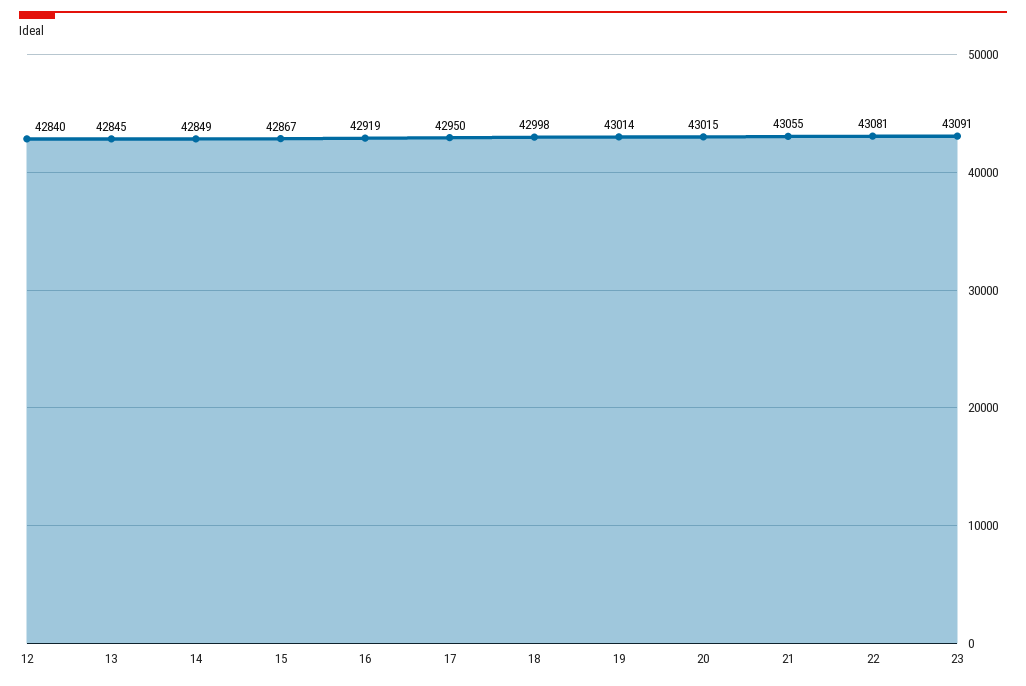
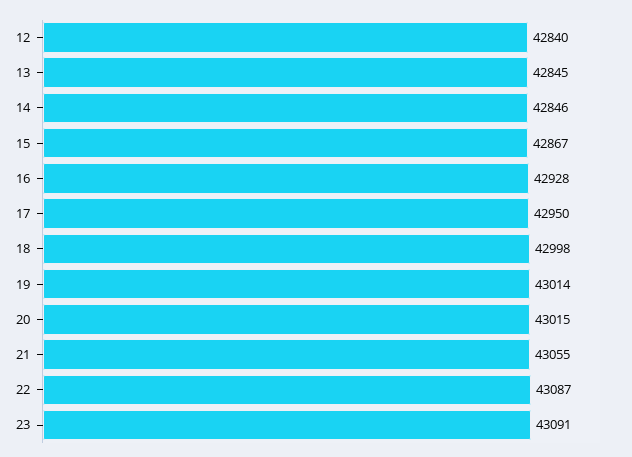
14: 42849 -> 42846
16: 42919 -> 42928
22: 43081 -> 43087

